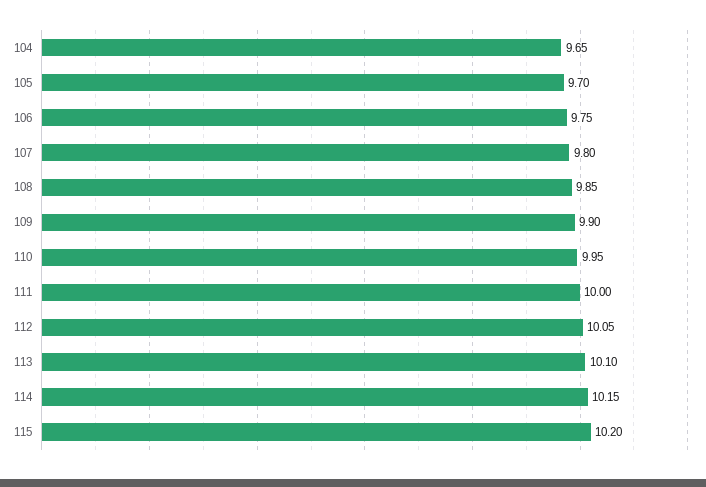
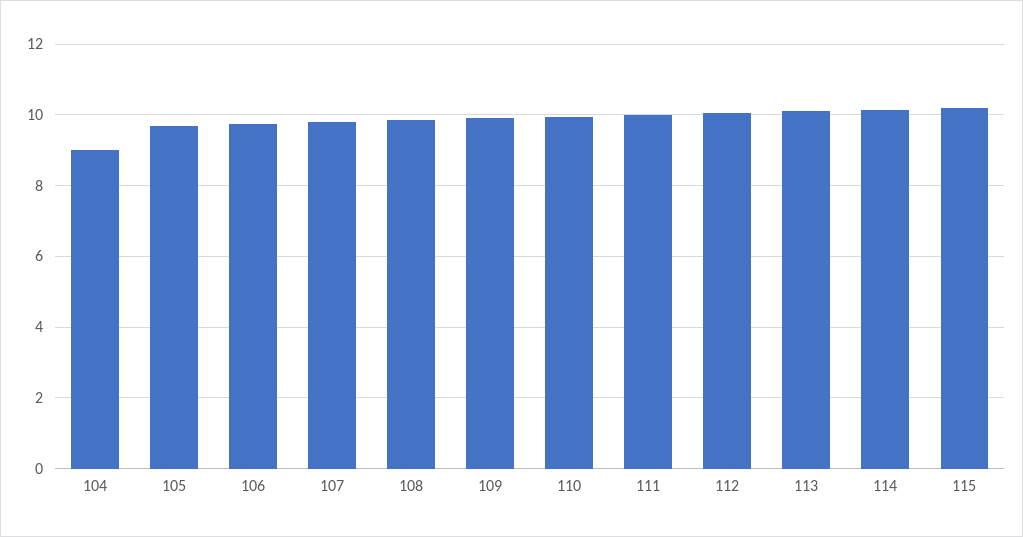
104: 9.65 -> 9

